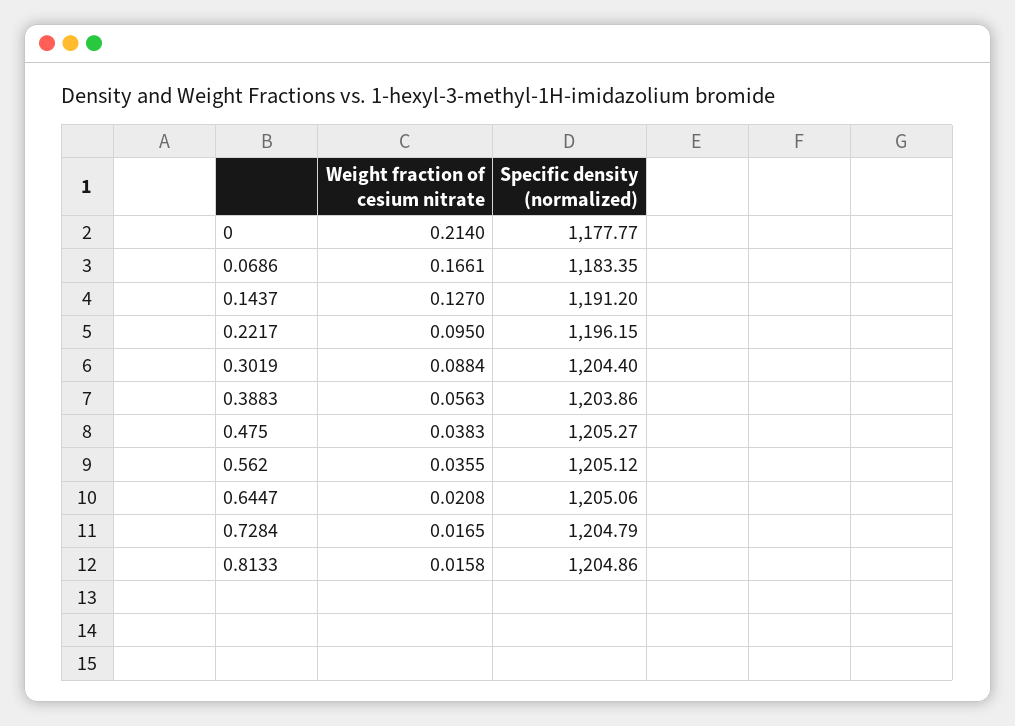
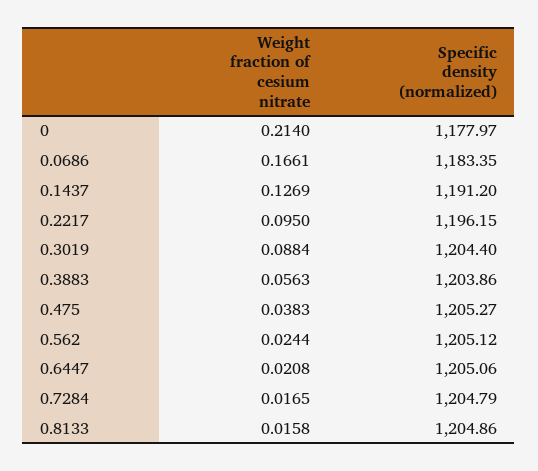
Specific density (normalized), 0: 1177.77 -> 1177.97
Weight fraction of cesium nitrate, 0.1437: 0.127 -> 0.1269
Weight fraction of cesium nitrate, 0.562: 0.0355 -> 0.0244

